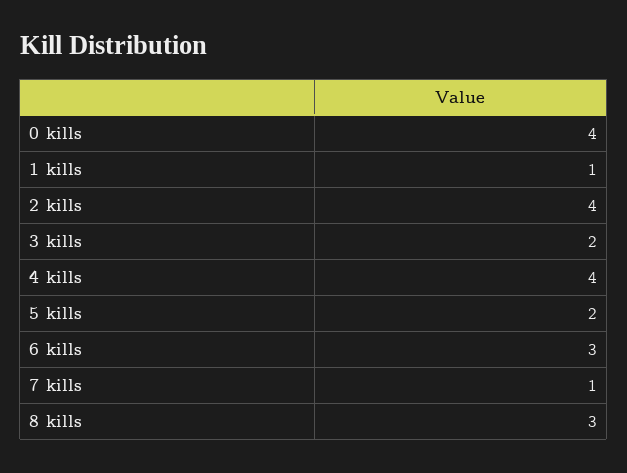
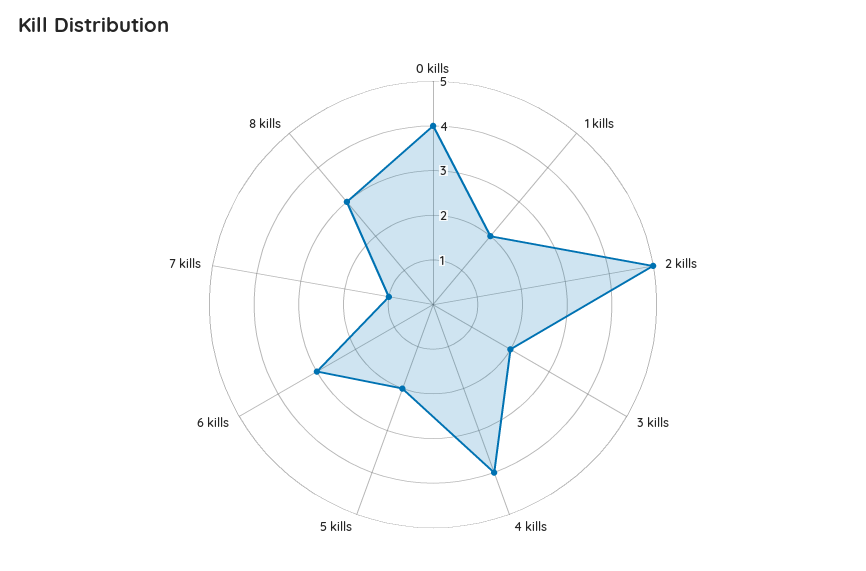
1 kills: 1 -> 2
2 kills: 4 -> 5

